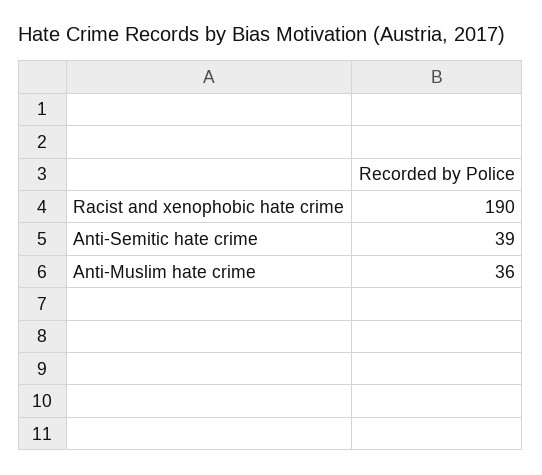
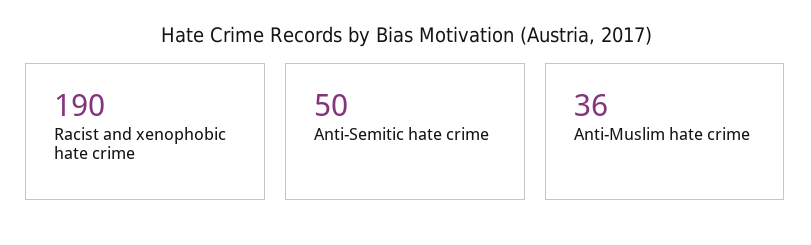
Anti-Semitic hate crime: 39 -> 50

